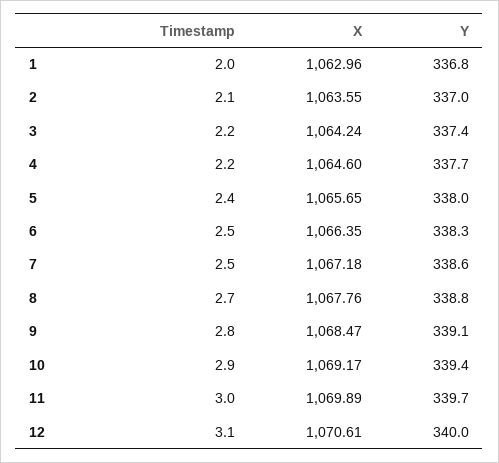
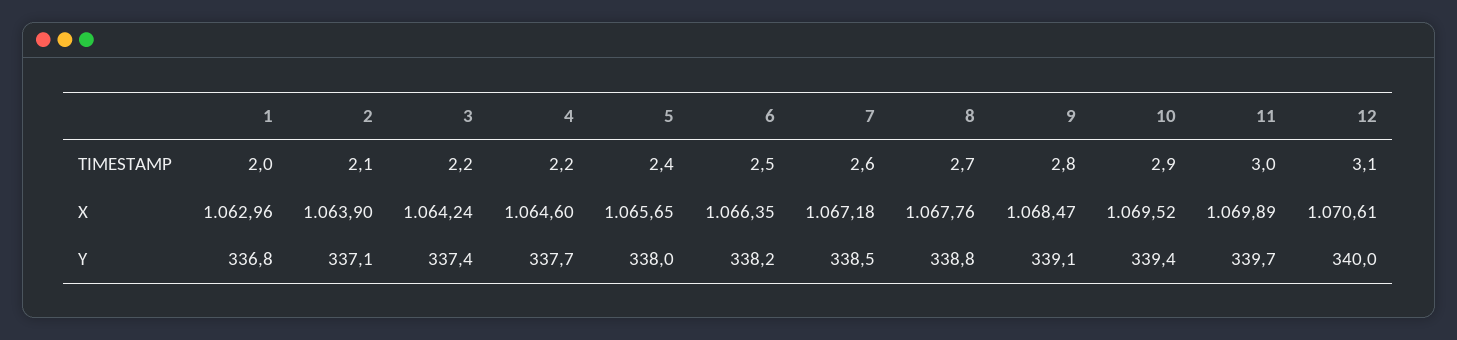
X, 2: 1063.55 -> 1063.9
Y, 2: 337 -> 337.1
Y, 6: 338.3 -> 338.2
Timestamp, 7: 2.5 -> 2.6
Y, 7: 338.6 -> 338.5
X, 10: 1069.17 -> 1069.52

